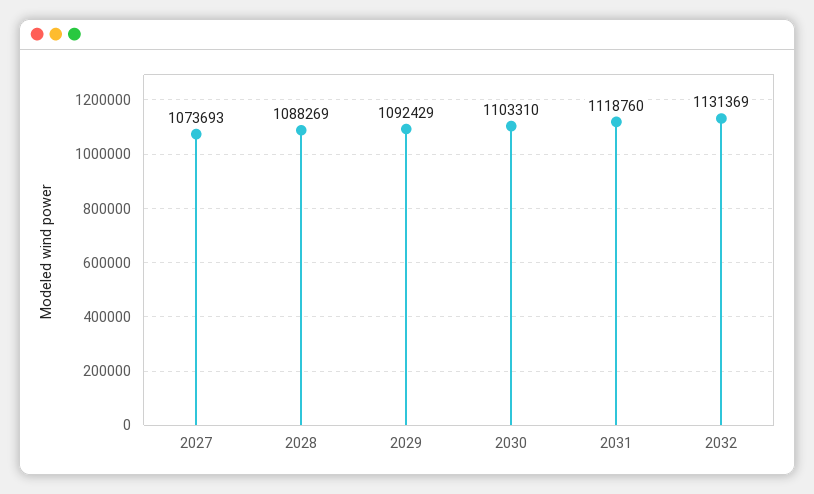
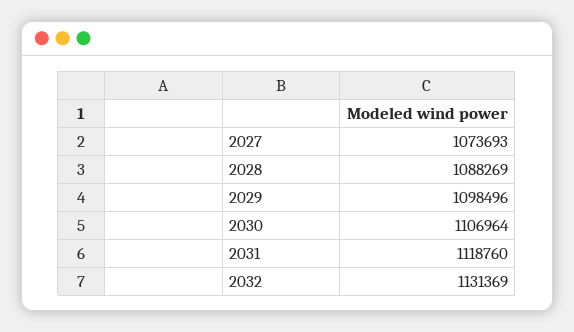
2029: 1092429 -> 1098496
2030: 1103310 -> 1106964

